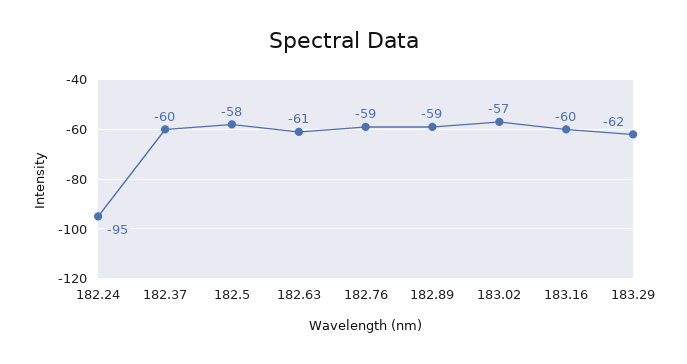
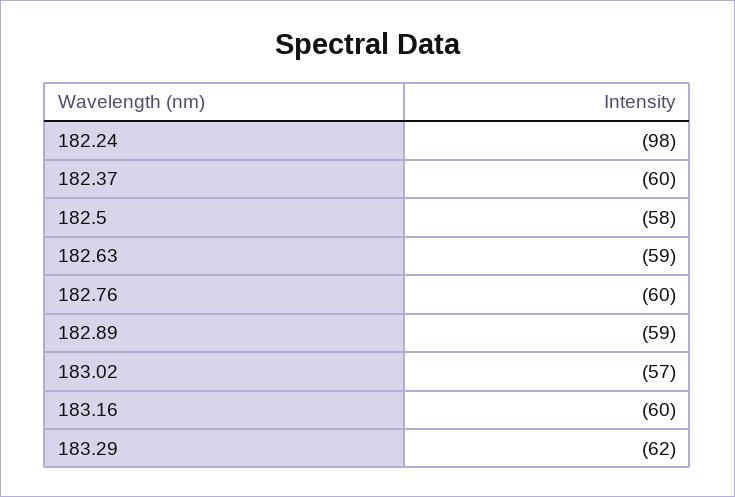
182.24: -95 -> -98
182.63: -61 -> -59
182.76: -59 -> -60

